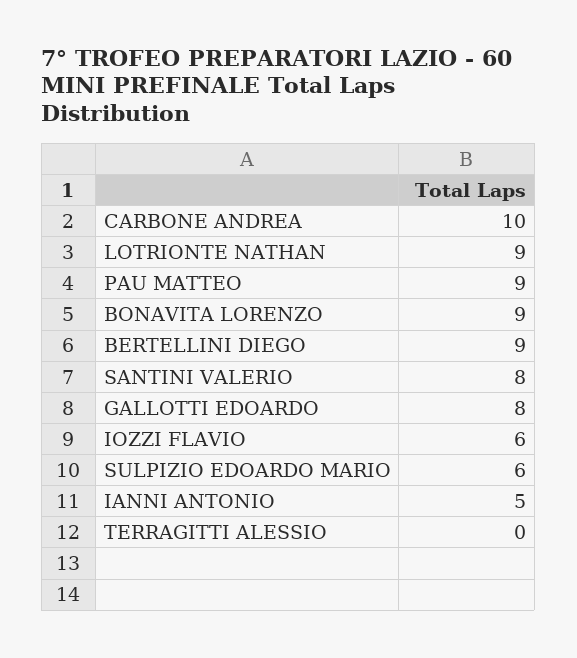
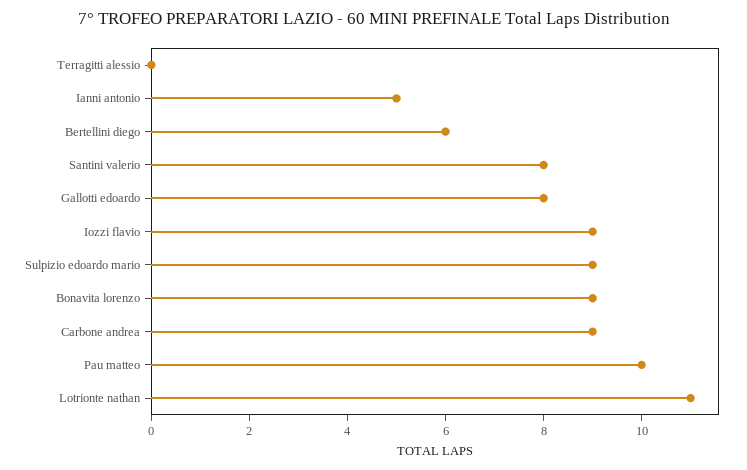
CARBONE ANDREA: 10 -> 9
LOTRIONTE NATHAN: 9 -> 11
PAU MATTEO: 9 -> 10
BERTELLINI DIEGO: 9 -> 6
IOZZI FLAVIO: 6 -> 9
SULPIZIO EDOARDO MARIO: 6 -> 9

